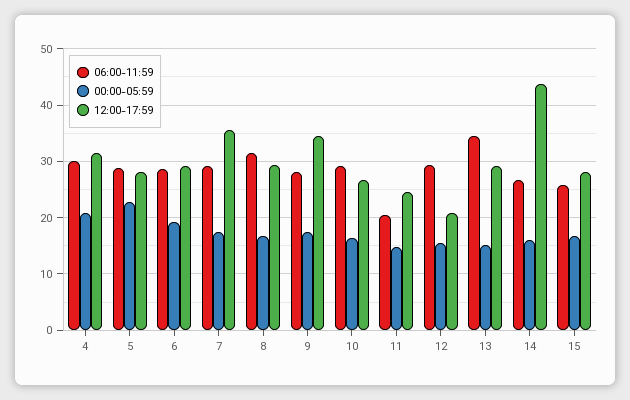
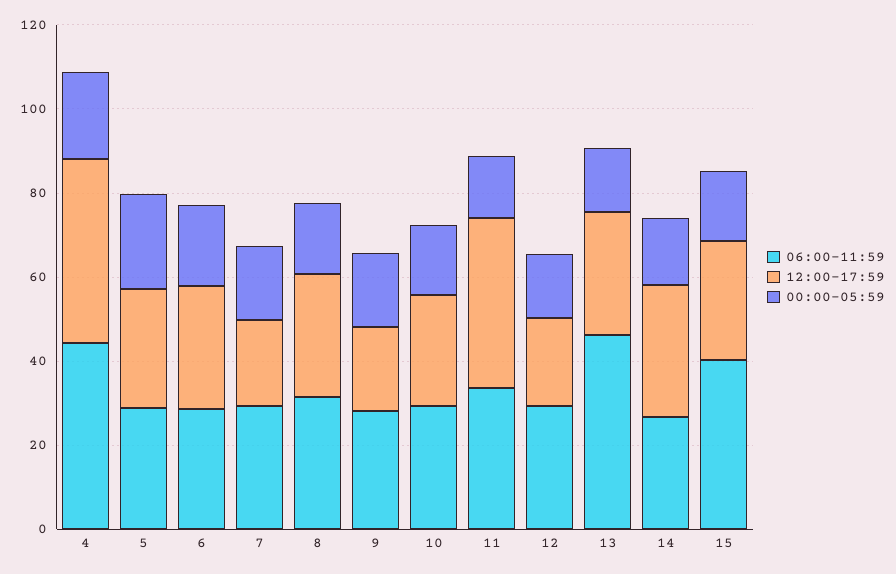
06:00-11:59, 4: 30 -> 45
12:00-17:59, 4: 32 -> 45
12:00-17:59, 7: 36 -> 20
12:00-17:59, 9: 34 -> 20
06:00-11:59, 11: 20 -> 35
12:00-17:59, 11: 24 -> 40
06:00-11:59, 13: 34 -> 45
12:00-17:59, 14: 44 -> 30
06:00-11:59, 15: 26 -> 40

